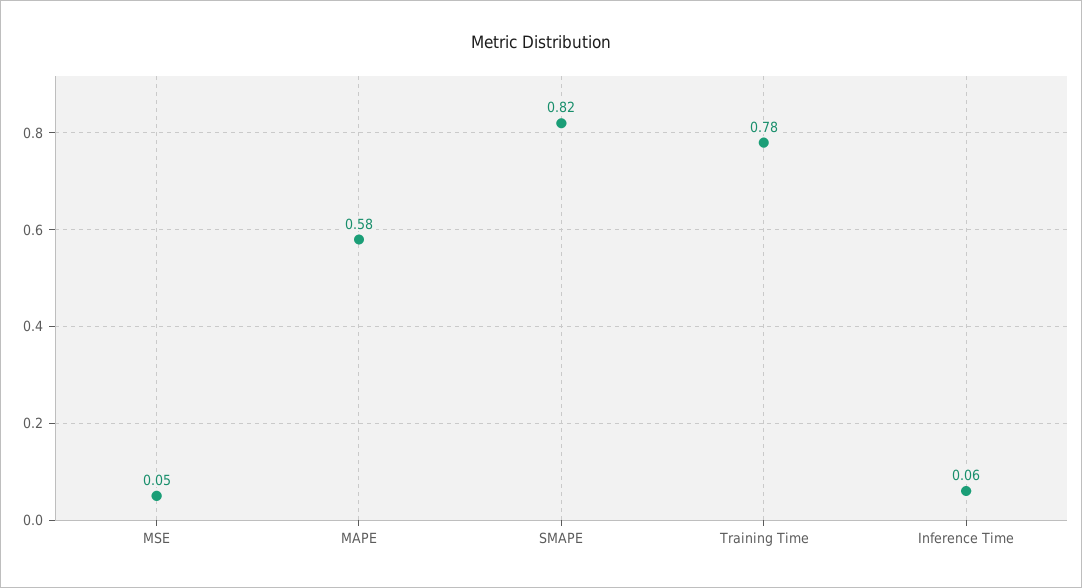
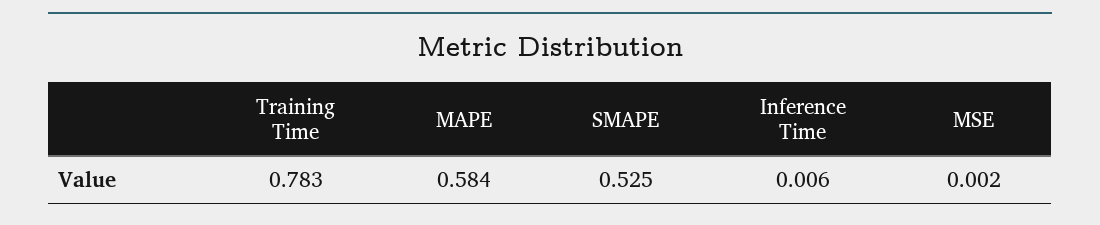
MSE: 0.05 -> 0.002
SMAPE: 0.82 -> 0.525
Inference Time: 0.06 -> 0.006

